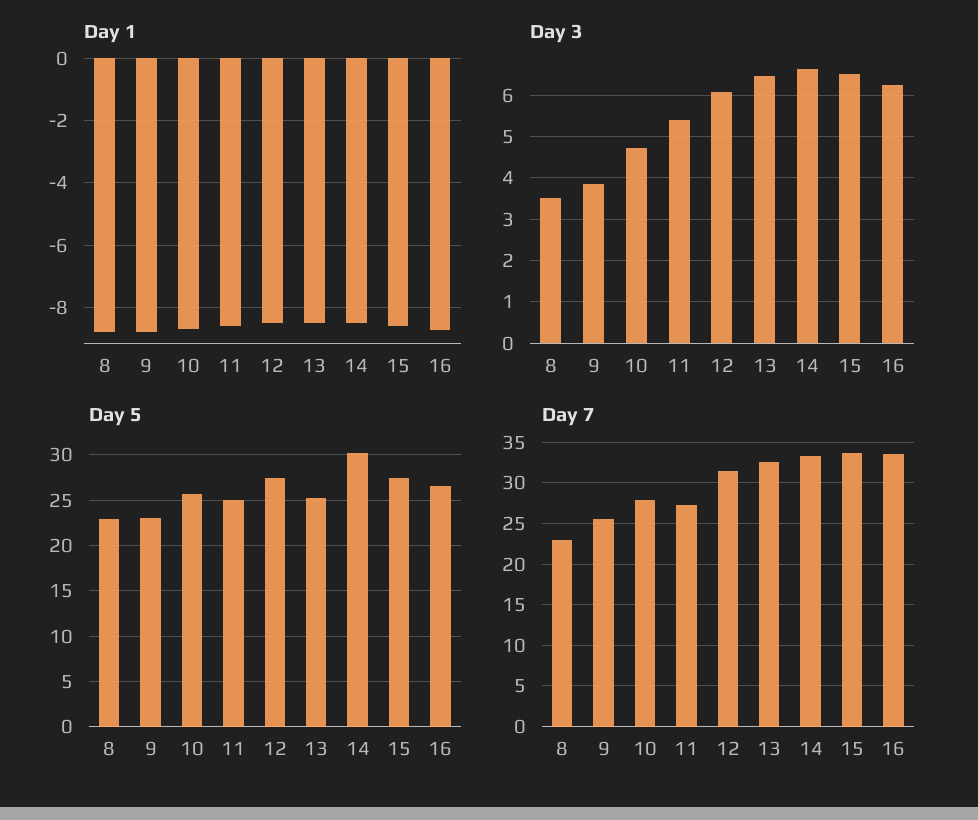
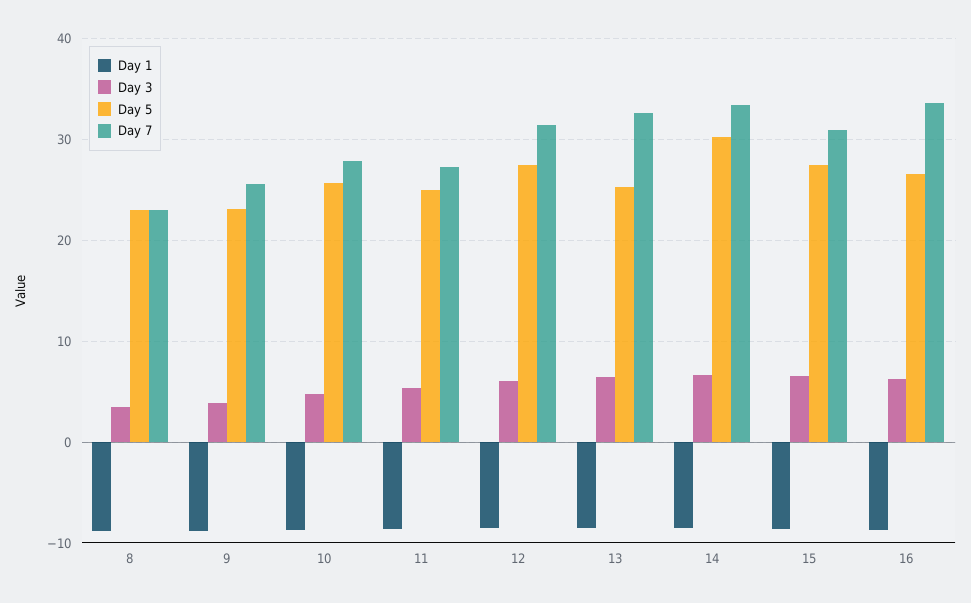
Day 7, 15: 34 -> 31

